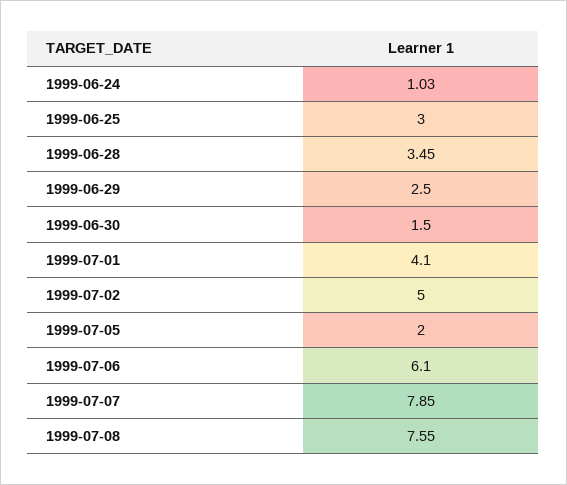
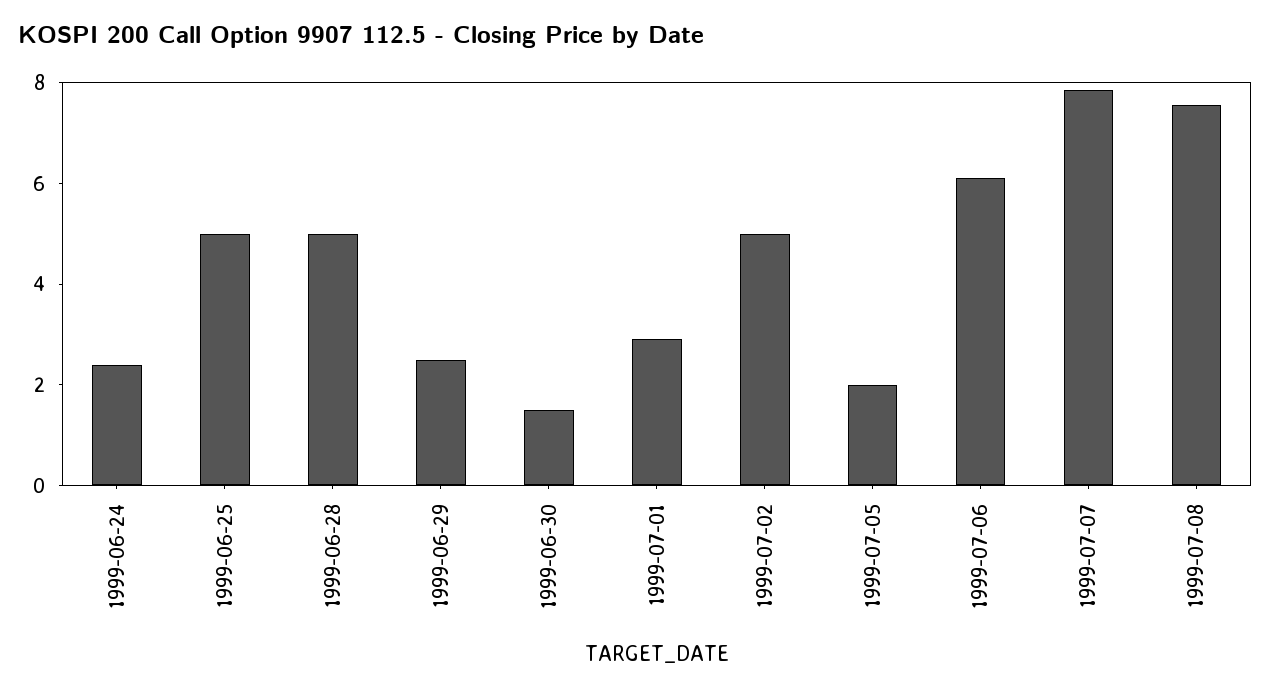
1999-06-24: 1.03 -> 2.5
1999-06-25: 3 -> 5
1999-06-28: 3.45 -> 5
1999-07-01: 4.1 -> 3

